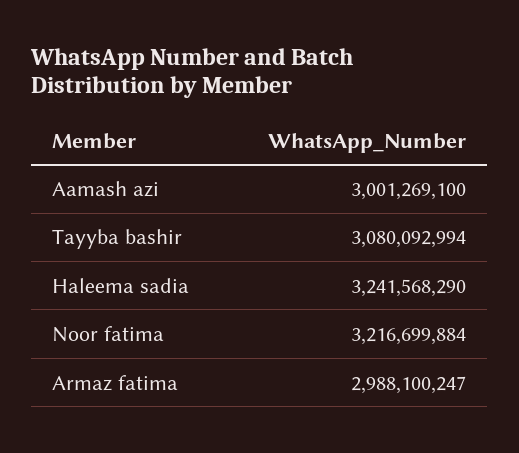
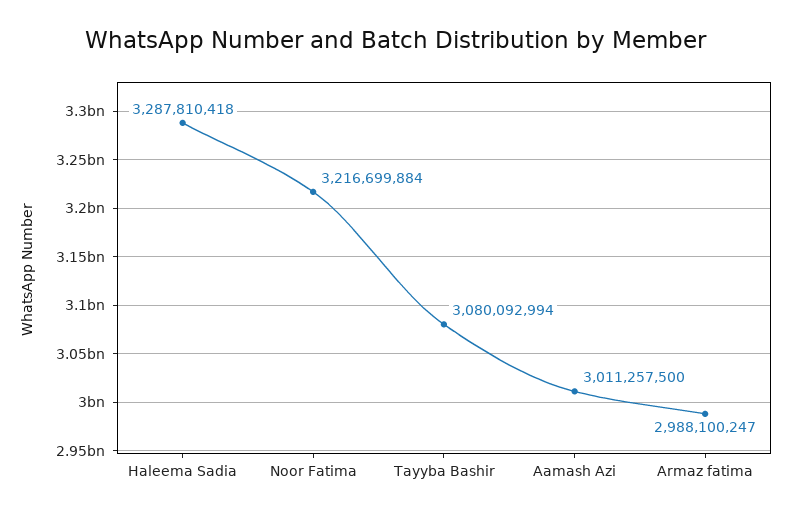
Aamash azi: 3001269100 -> 3011257500
Haleema sadia: 3241568290 -> 3287810418

